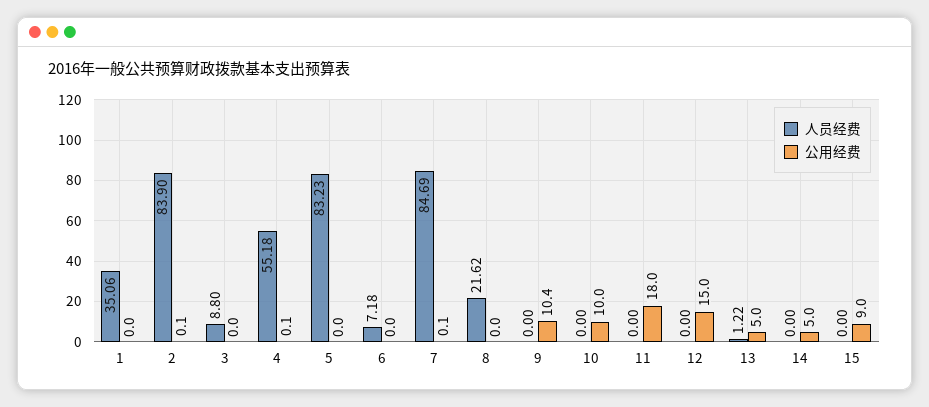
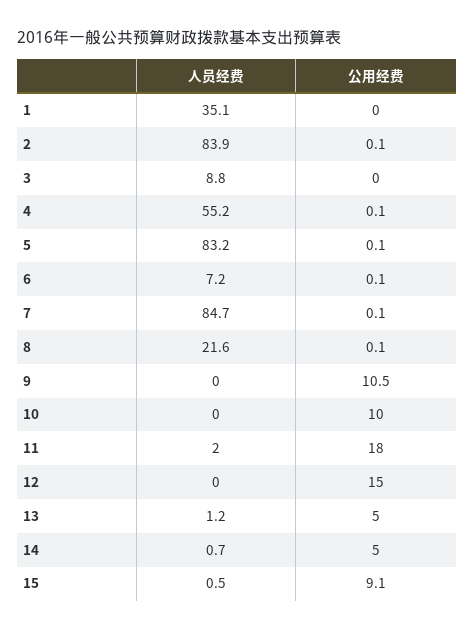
公用经费, 5: 0 -> 0.1
公用经费, 6: 0 -> 0.1
公用经费, 8: 0 -> 0.1
公用经费, 9: 10.4 -> 10.5
人员经费, 11: 0 -> 2
人员经费, 14: 0 -> 0.7
人员经费, 15: 0 -> 0.5
公用经费, 15: 9 -> 9.1

